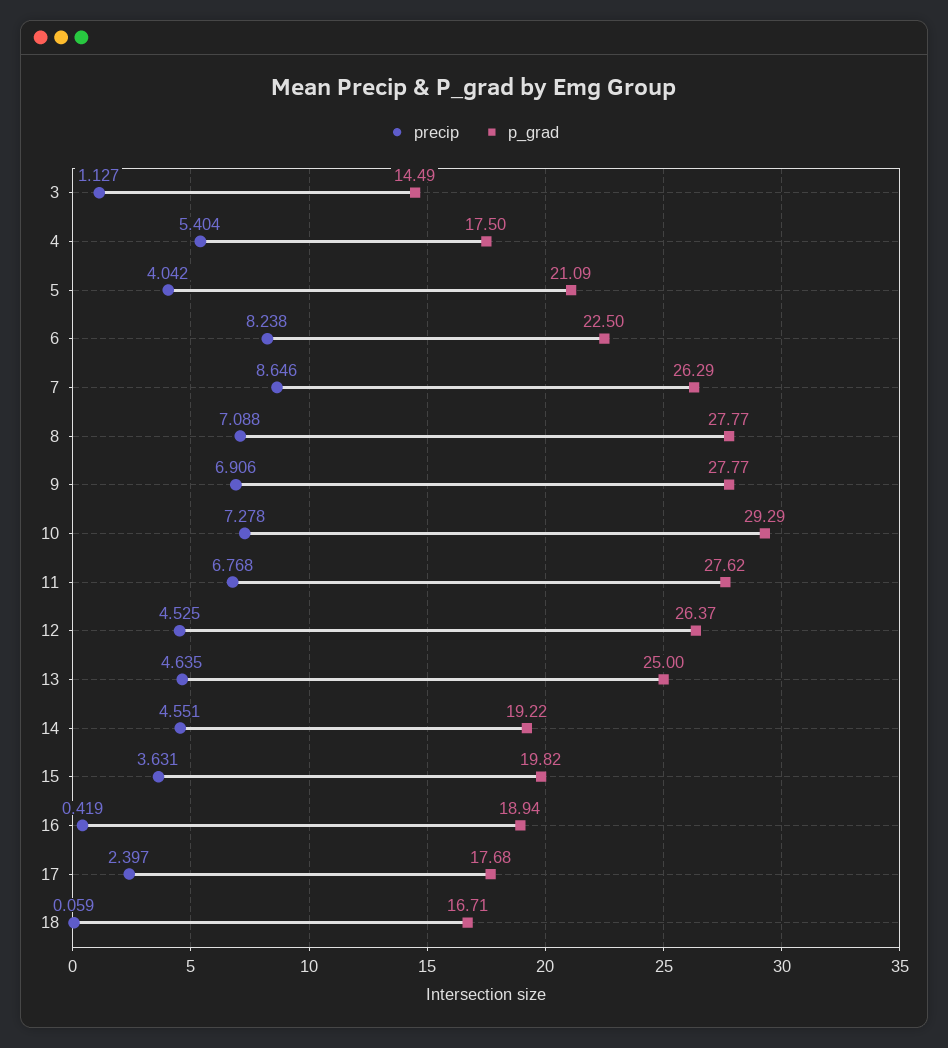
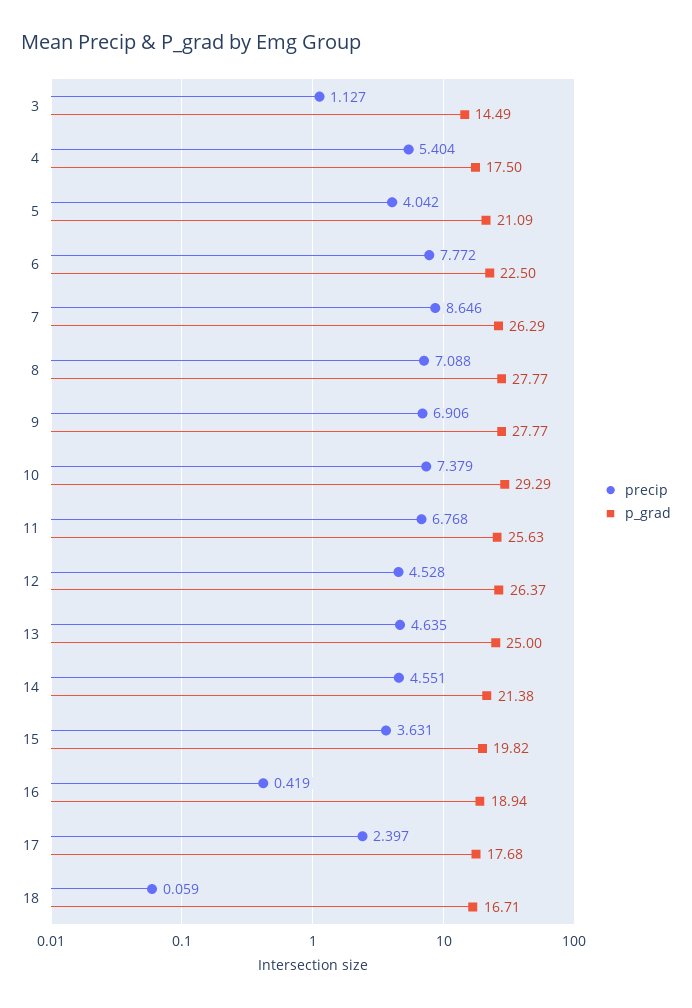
precip, 6: 8.238 -> 7.772
precip, 10: 7.278 -> 7.379
p_grad, 11: 27.62 -> 25.63
precip, 12: 4.525 -> 4.528
p_grad, 14: 19.22 -> 21.38

